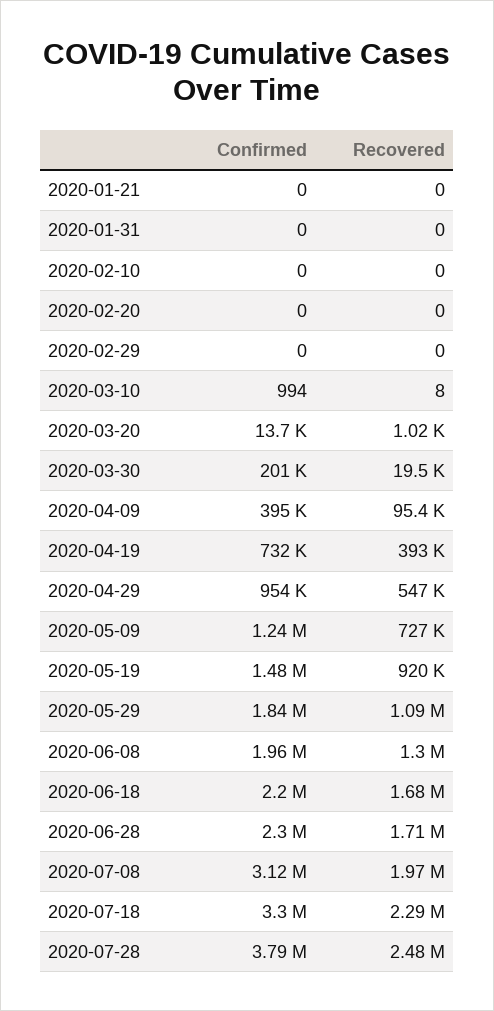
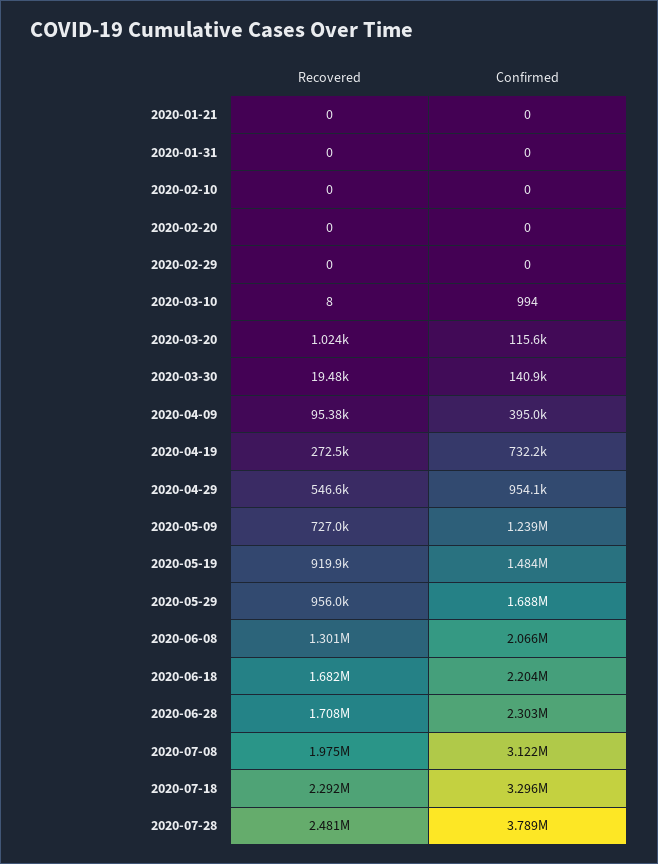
Confirmed, 2020-03-20: 13700 -> 115600
Confirmed, 2020-03-30: 201000 -> 140900
Recovered, 2020-04-19: 393000 -> 272500
Confirmed, 2020-05-29: 1840000 -> 1688000
Recovered, 2020-05-29: 1090000 -> 956000
Confirmed, 2020-06-08: 1960000 -> 2066000

